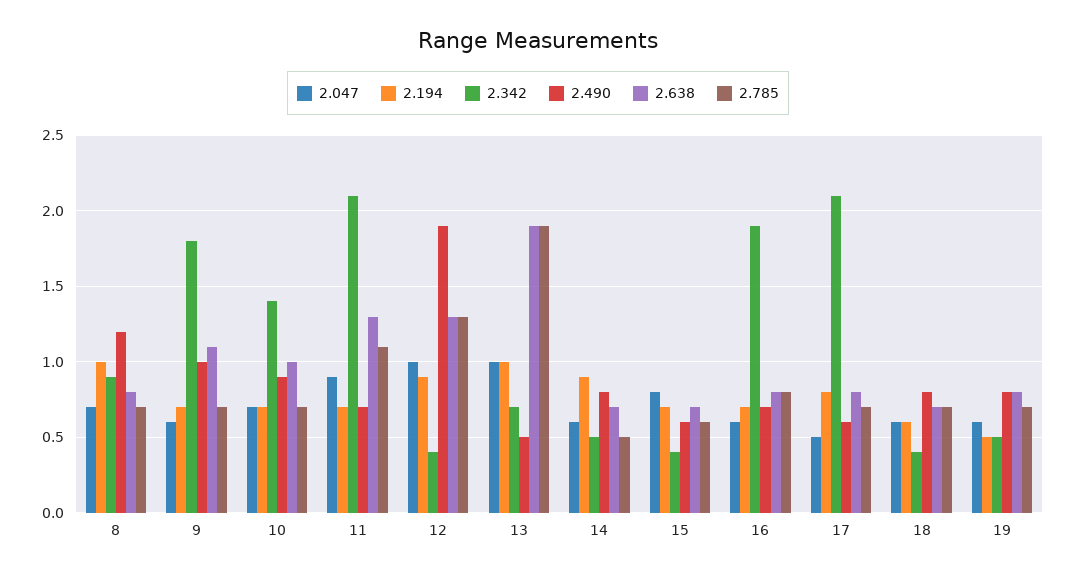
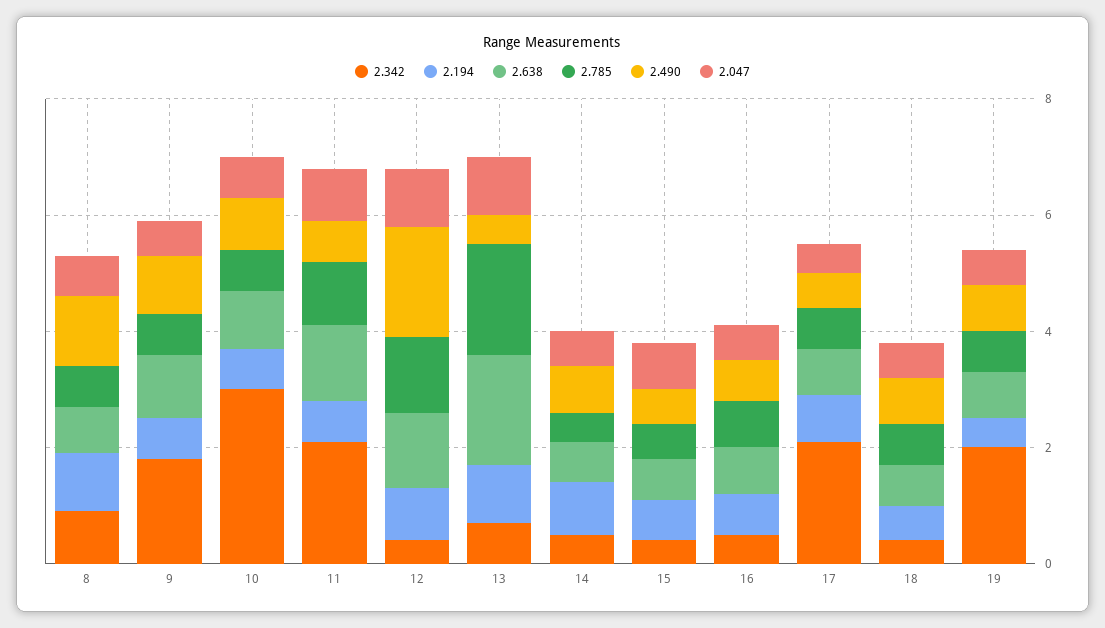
2.342, 10: 1.4 -> 3
2.342, 16: 1.9 -> 0.5
2.342, 19: 0.5 -> 2

